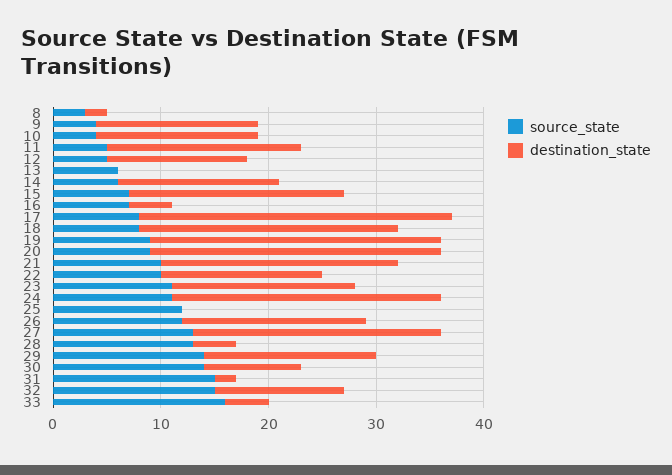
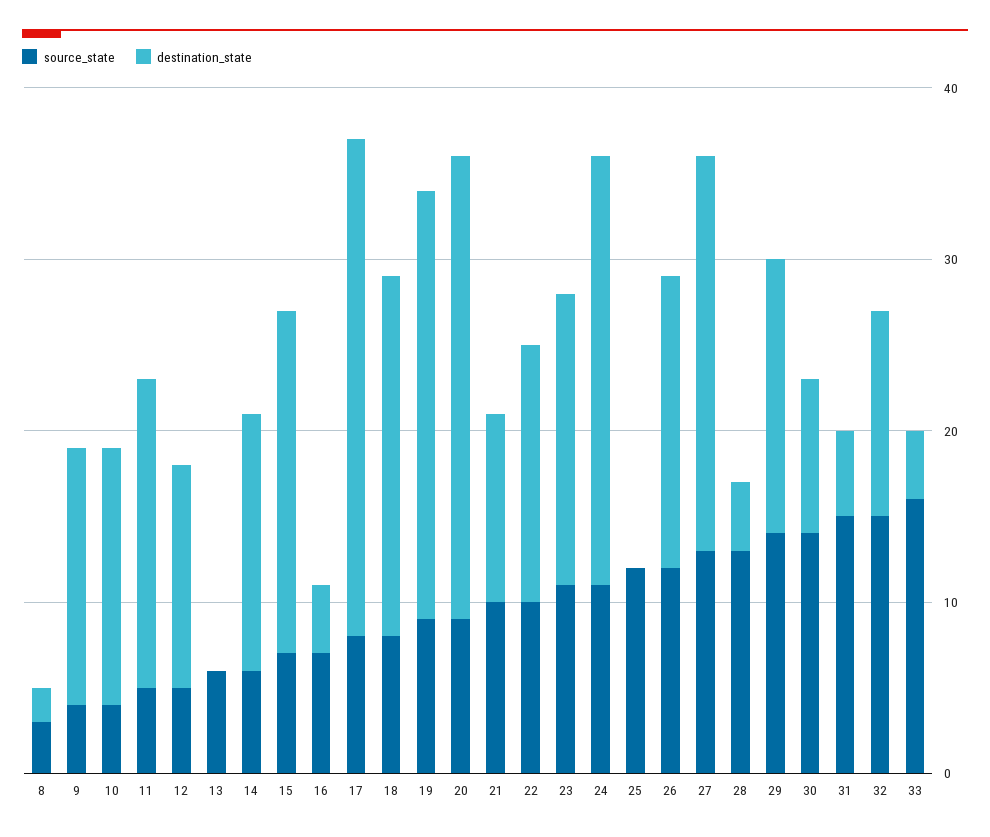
destination_state, 18: 24 -> 21
destination_state, 19: 27 -> 25
destination_state, 21: 22 -> 11
destination_state, 31: 2 -> 5

